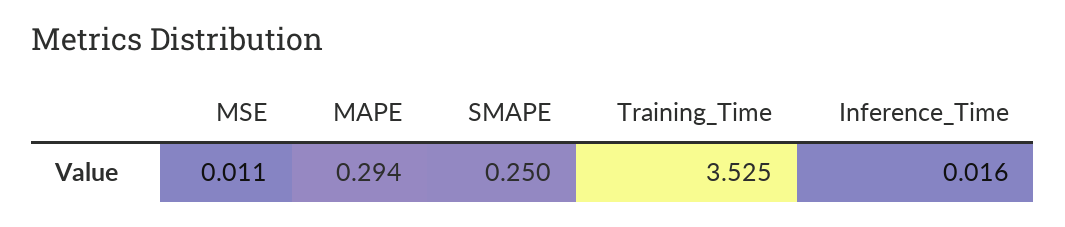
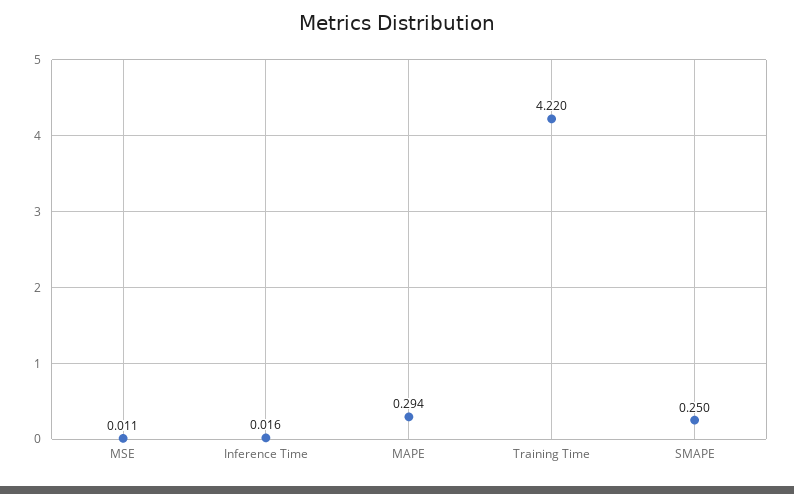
Training_Time: 3.525 -> 4.22

